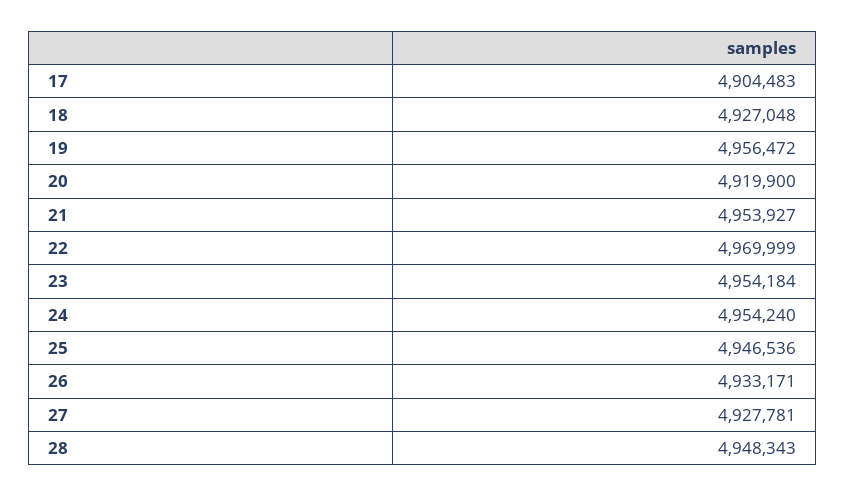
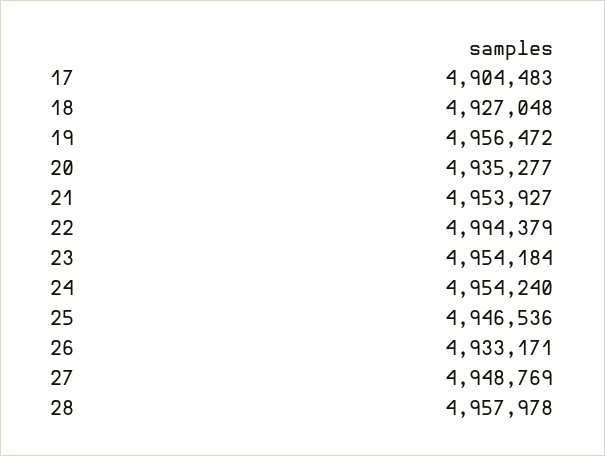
20: 4919900 -> 4935277
22: 4969999 -> 4994379
27: 4927781 -> 4948769
28: 4948343 -> 4957978

